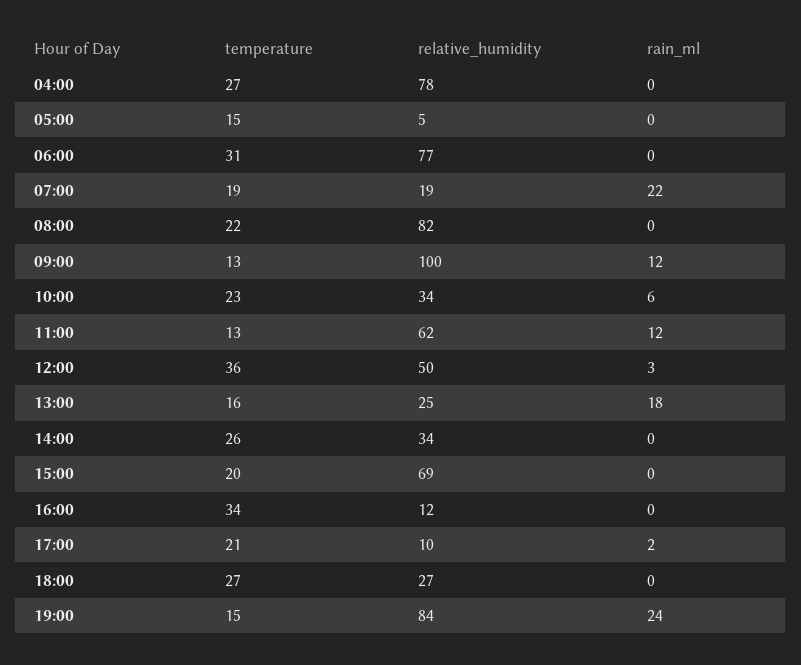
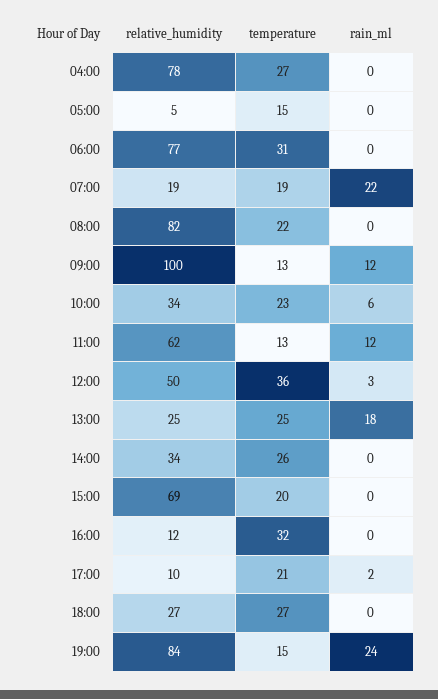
temperature, 13:00: 16 -> 25
temperature, 16:00: 34 -> 32

